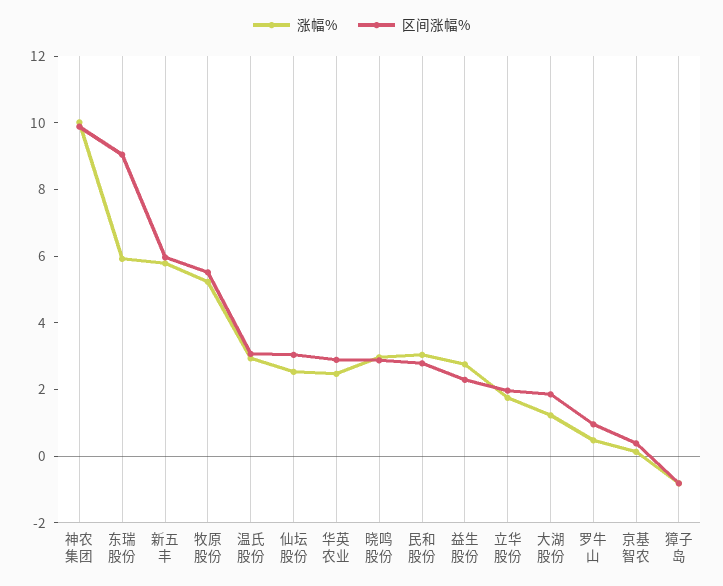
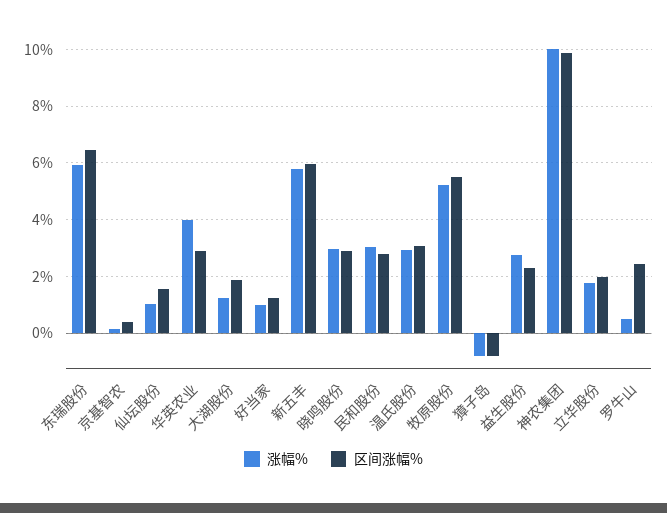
区间涨幅%, 东瑞股份: 9 -> 6.5
涨幅%, 仙坛股份: 2.5 -> 1
区间涨幅%, 仙坛股份: 3 -> 1.5
涨幅%, 华英农业: 2.5 -> 4
区间涨幅%, 罗牛山: 1 -> 2.5
涨幅%, 好当家: none -> 1
区间涨幅%, 好当家: none -> 1.25

